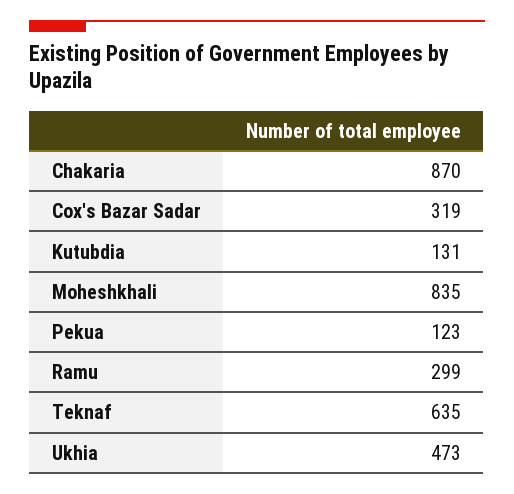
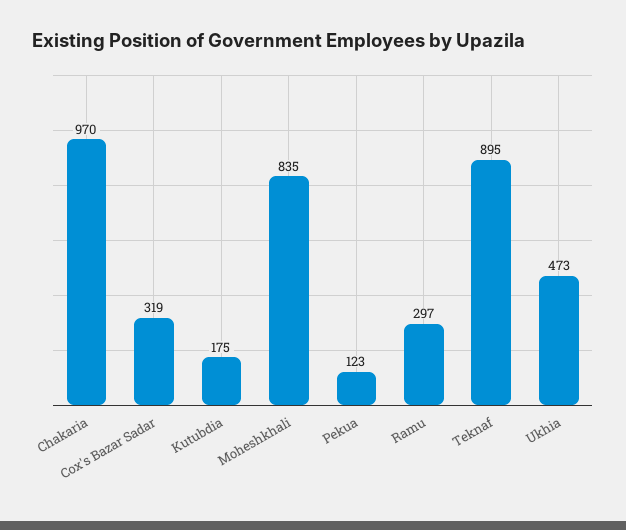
Chakaria: 870 -> 970
Kutubdia: 131 -> 175
Ramu: 299 -> 297
Teknaf: 635 -> 895

